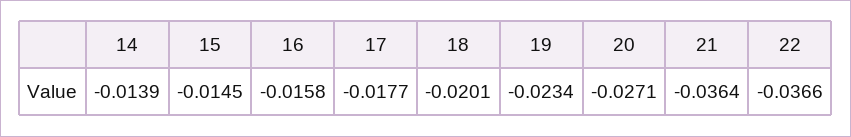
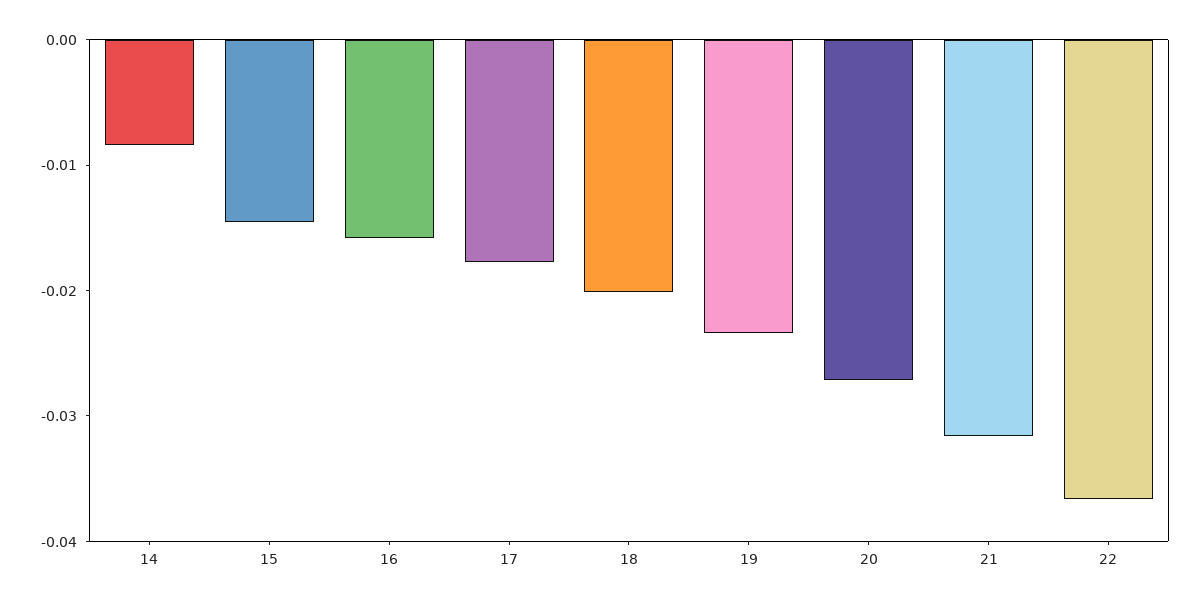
14: -0.0139 -> -0.008
21: -0.0364 -> -0.032

